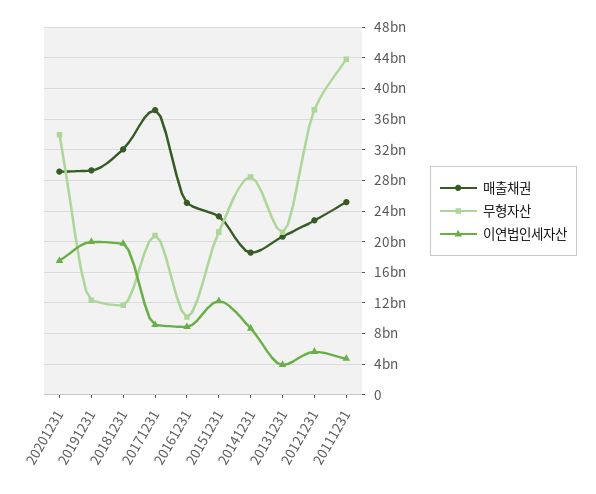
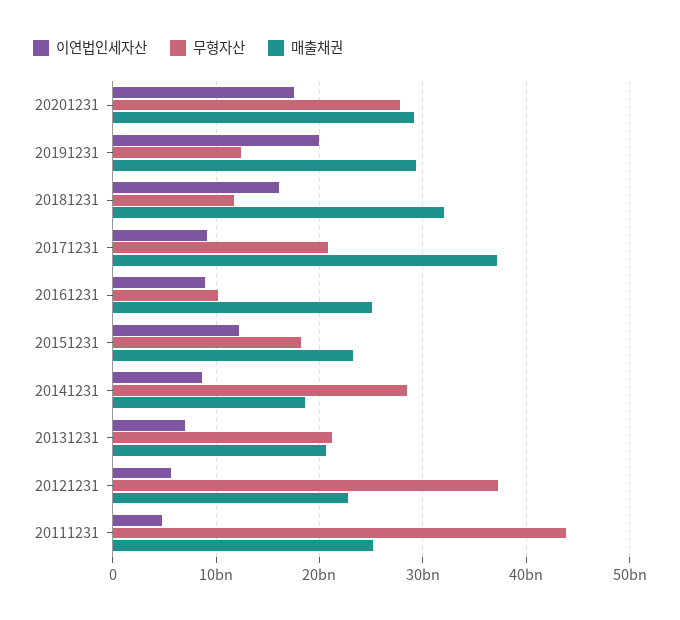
무형자산, 20201231: 34000000000 -> 28000000000
이연법인세자산, 20181231: 20000000000 -> 16000000000
무형자산, 20151231: 21000000000 -> 18000000000
이연법인세자산, 20131231: 4000000000 -> 7000000000

